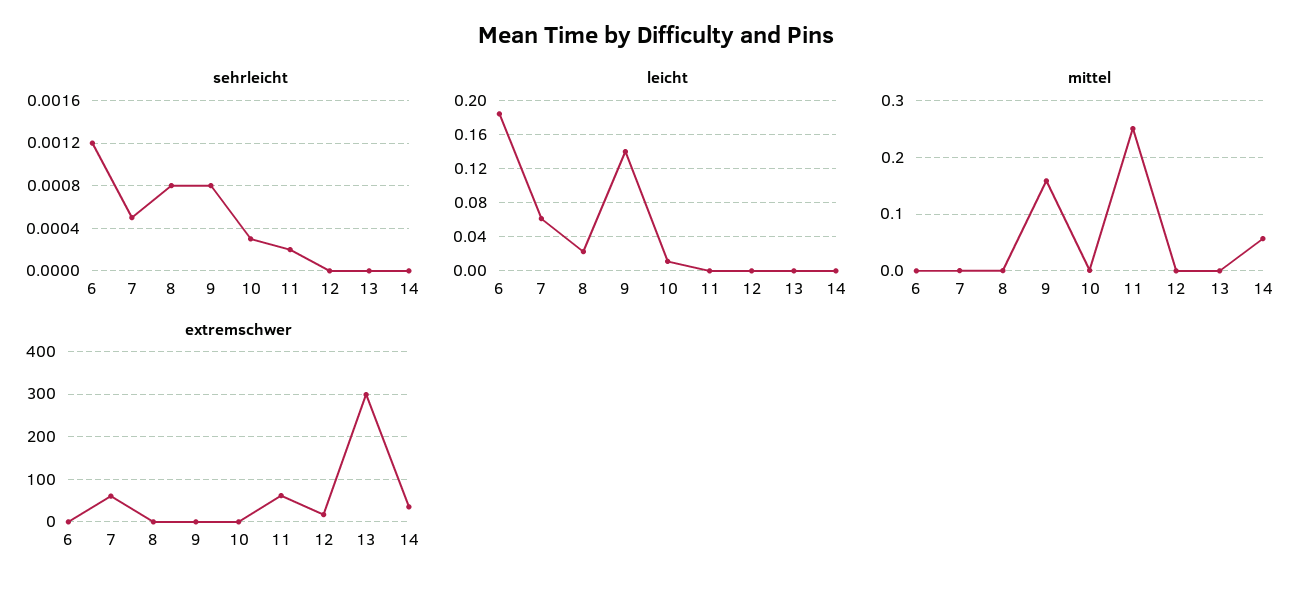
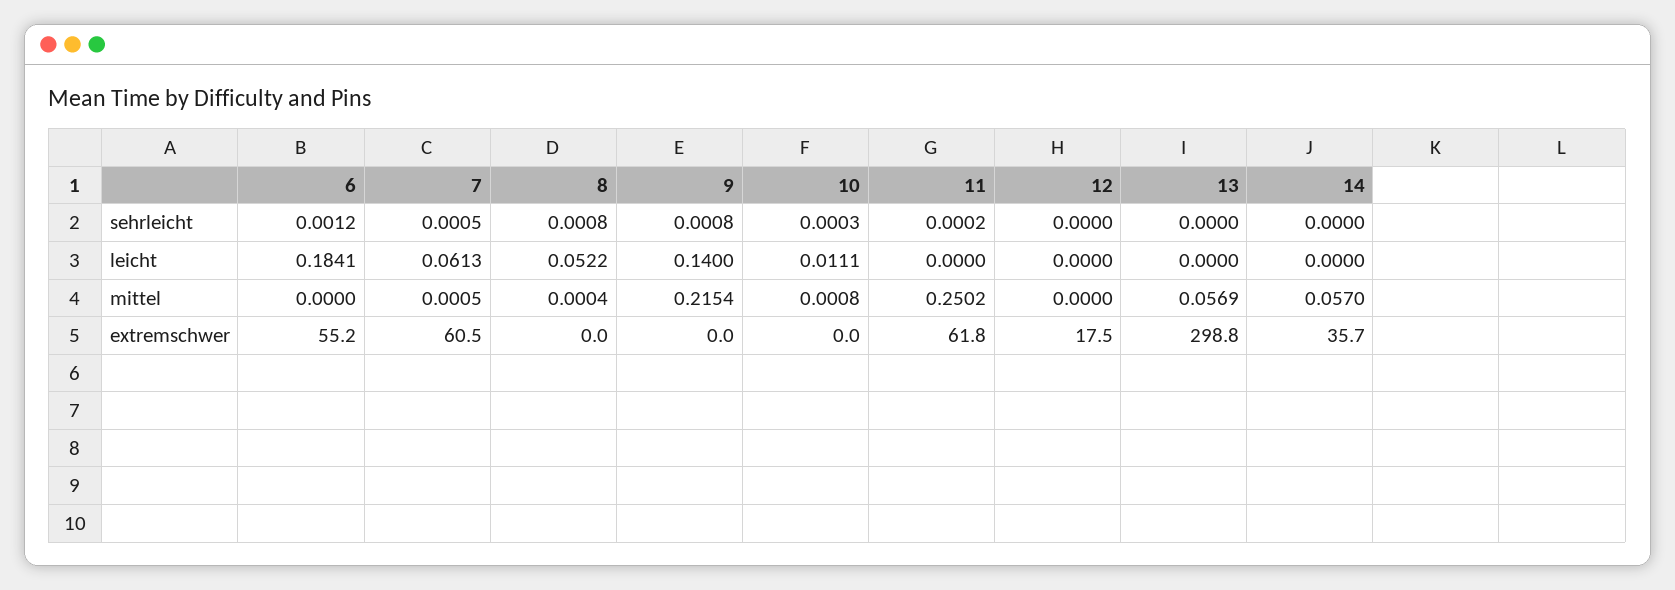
leicht, 8: 0.02 -> 0.0522
mittel, 9: 0.16 -> 0.2154
mittel, 13: 0 -> 0.0569
extremschwer, 6: 0 -> 55.2

